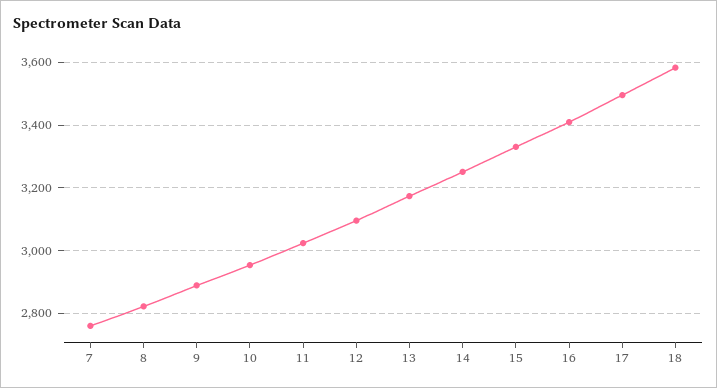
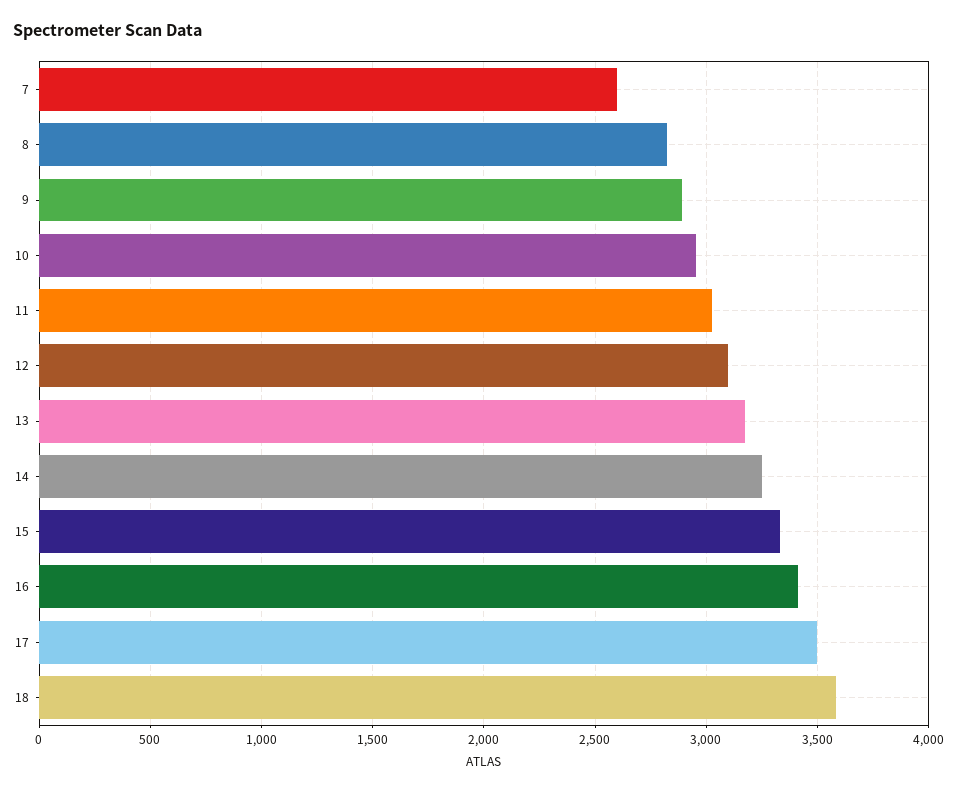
7: 2760 -> 2600

